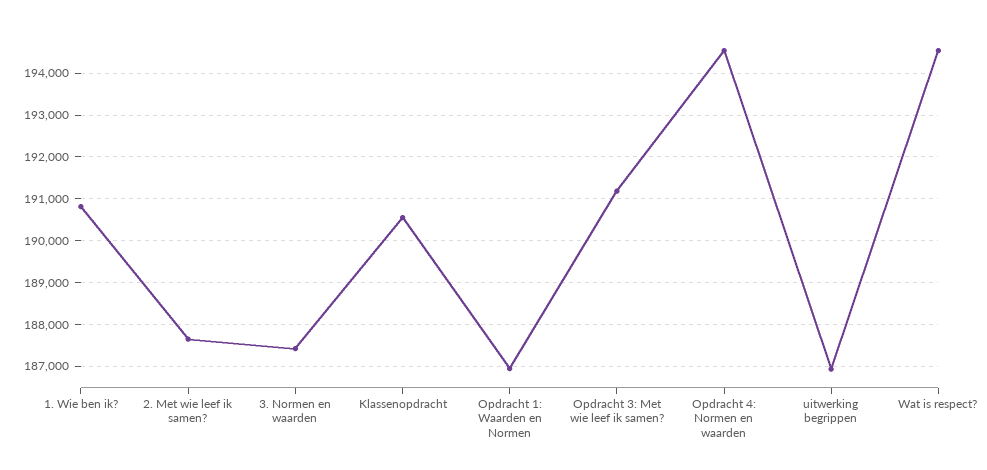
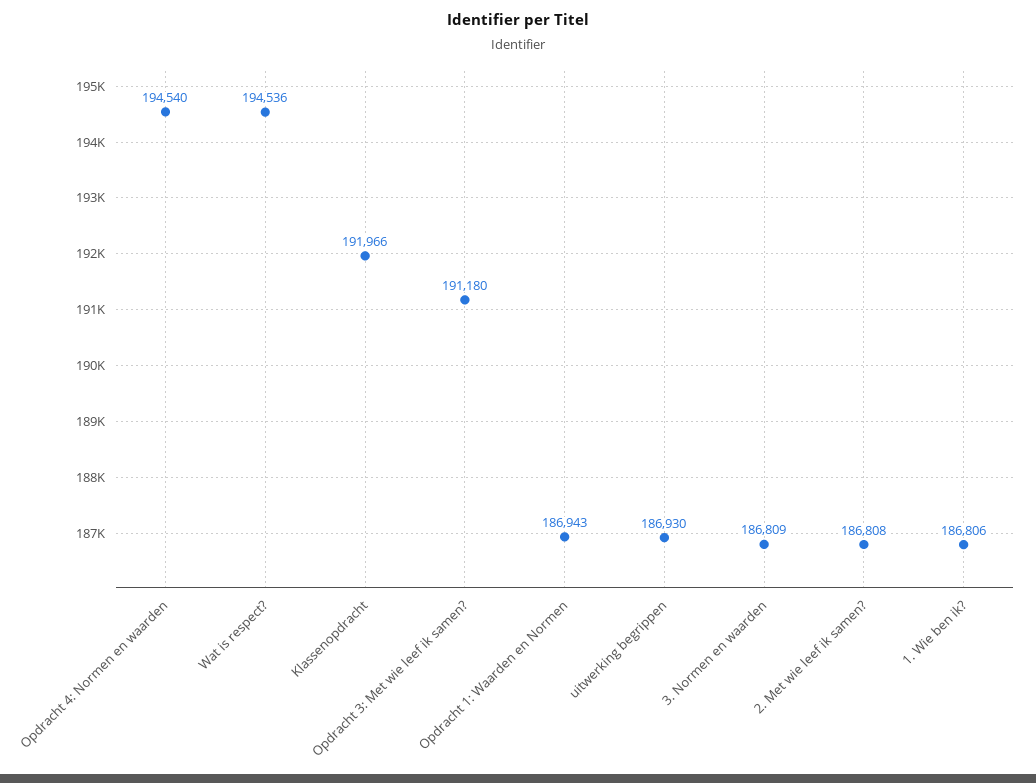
1. Wie ben ik?: 190800 -> 186806
2. Met wie leef ik samen?: 187600 -> 186808
3. Normen en waarden: 187400 -> 186809
Klassenopdracht: 190600 -> 191966

